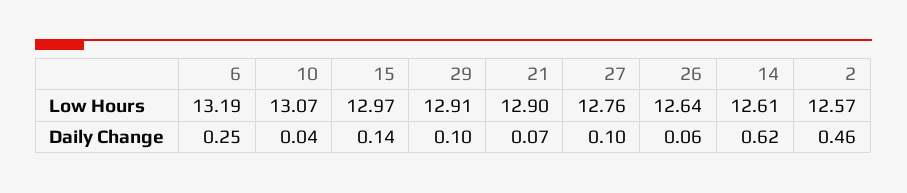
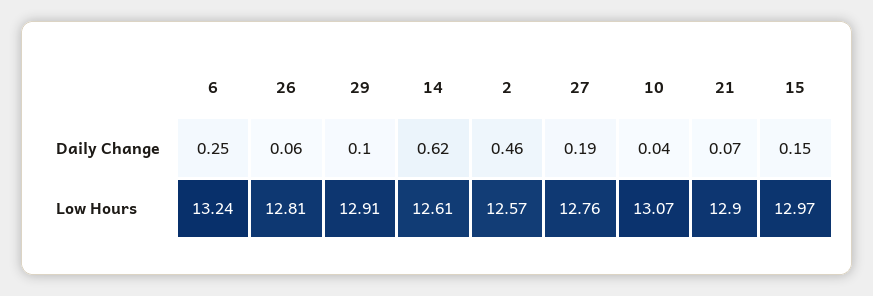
6, Low Hours: 13.19 -> 13.24
26, Low Hours: 12.64 -> 12.81
15, Daily Change: 0.14 -> 0.15
27, Daily Change: 0.1 -> 0.19

